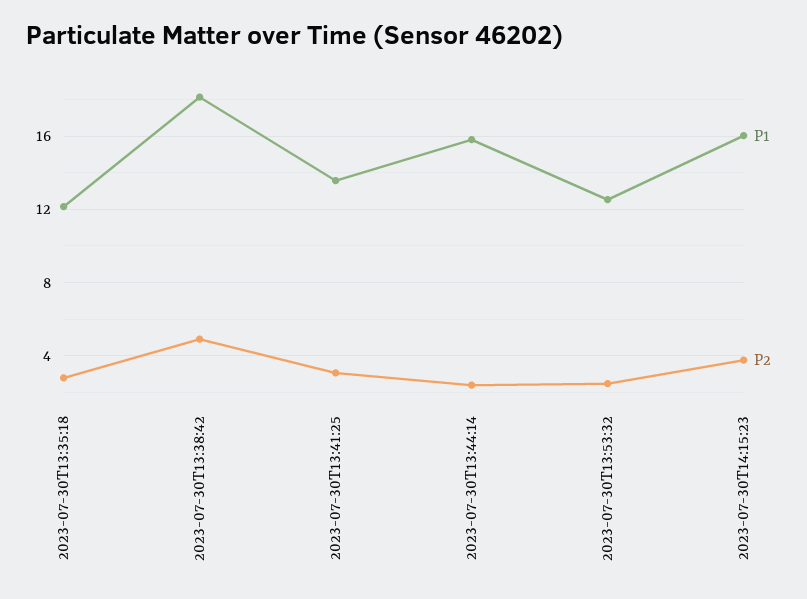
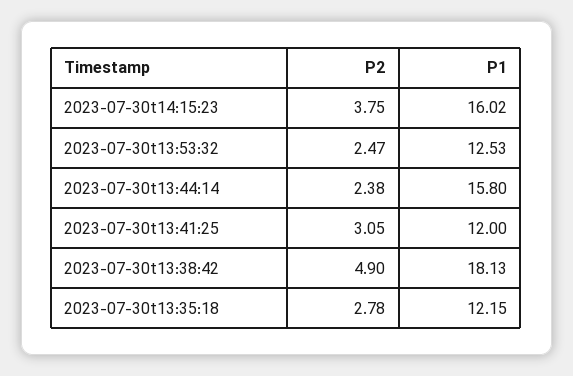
P1, 2023-07-30T13:41:25: 13.5 -> 12

